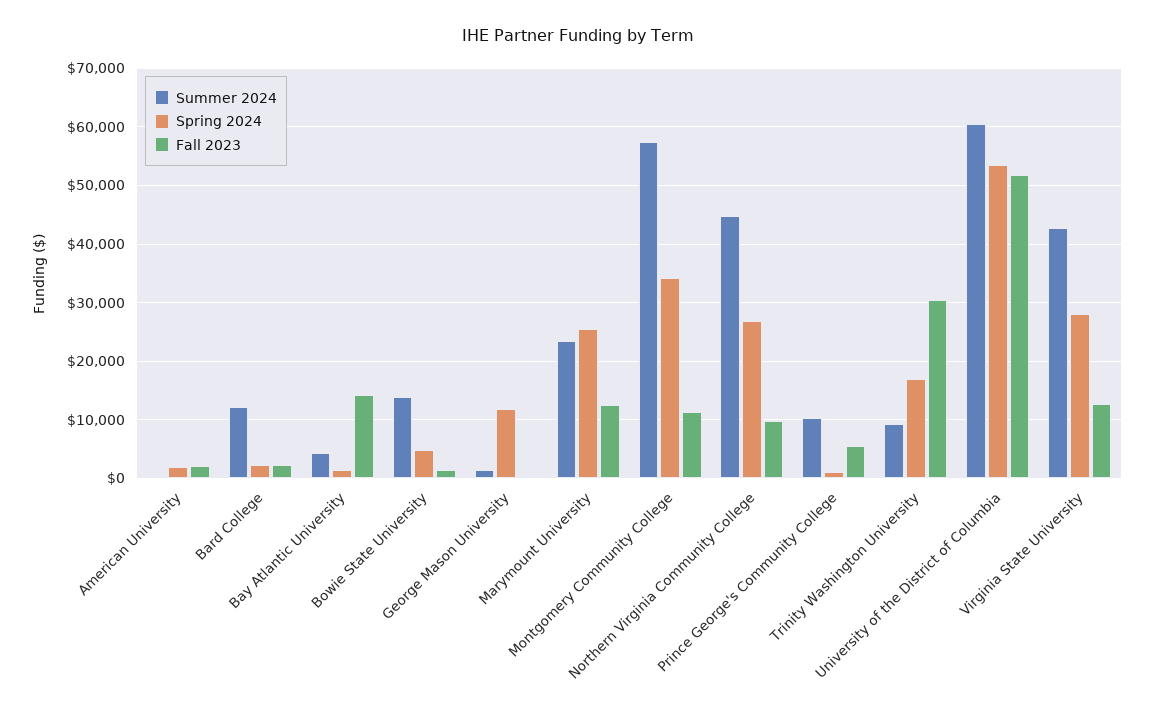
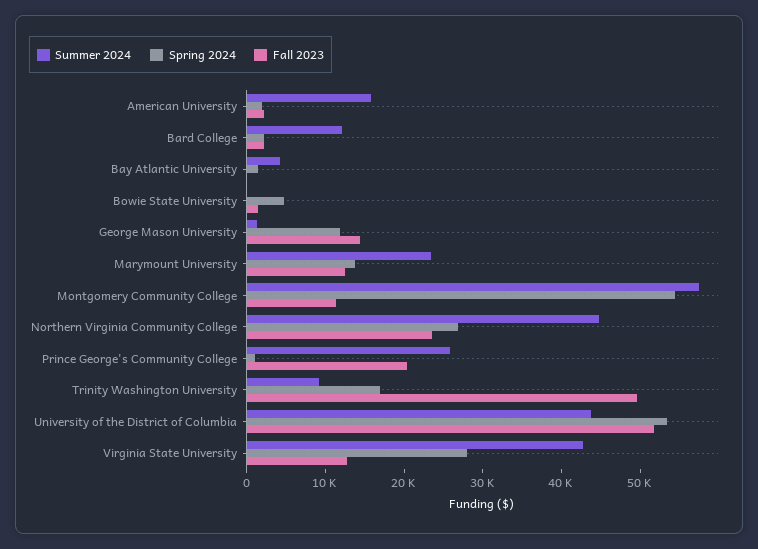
Summer 2024, American University: 0 -> 16000
Fall 2023, Bay Atlantic University: 14000 -> 0
Summer 2024, Bowie State University: 14000 -> 0
Fall 2023, George Mason University: 0 -> 14000
Spring 2024, Marymount University: 26000 -> 14000
Spring 2024, Montgomery Community College: 34000 -> 54000
Fall 2023, Northern Virginia Community College: 10000 -> 24000
Summer 2024, Prince George's Community College: 10000 -> 26000
Fall 2023, Prince George's Community College: 6000 -> 20000
Fall 2023, Trinity Washington University: 30000 -> 50000
Summer 2024, University of the District of Columbia: 60000 -> 44000

